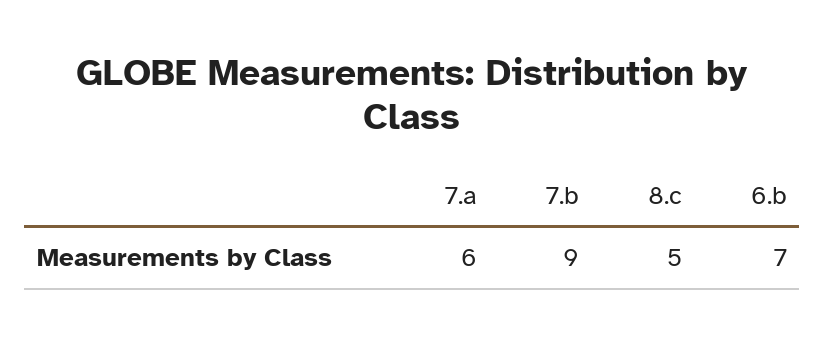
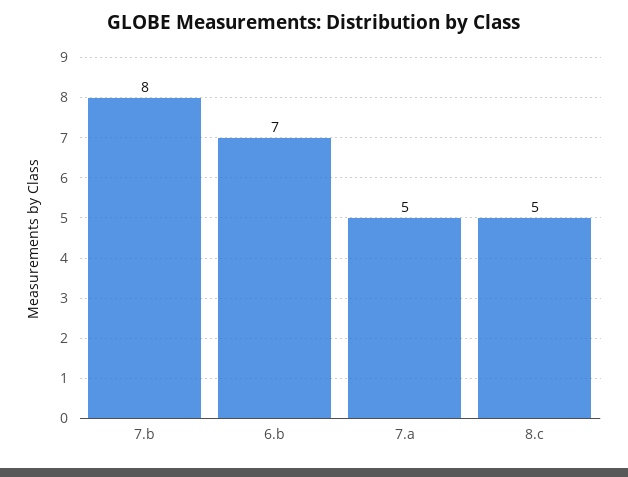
7.a: 6 -> 5
7.b: 9 -> 8

